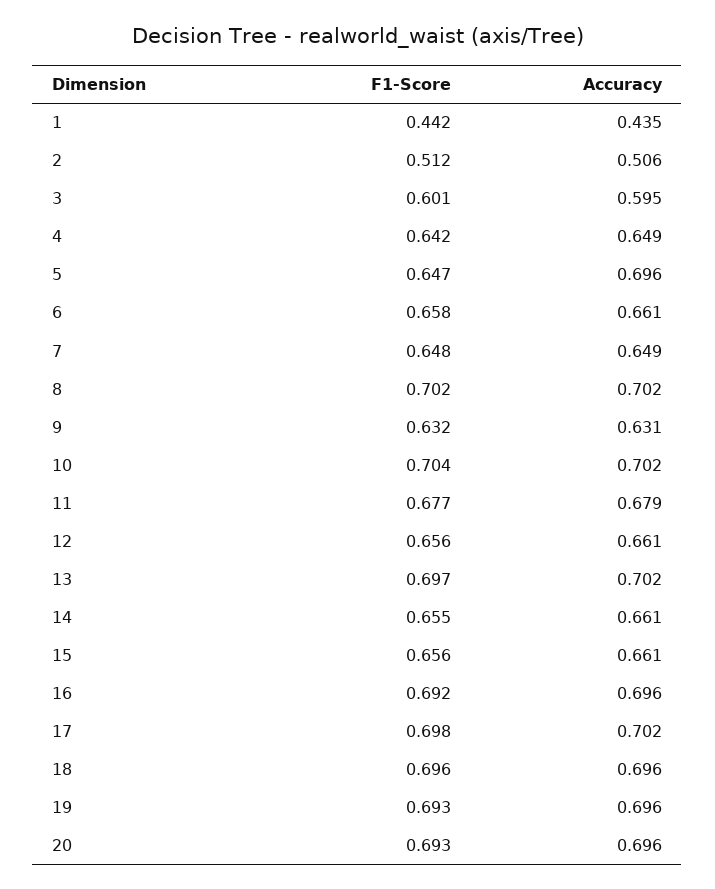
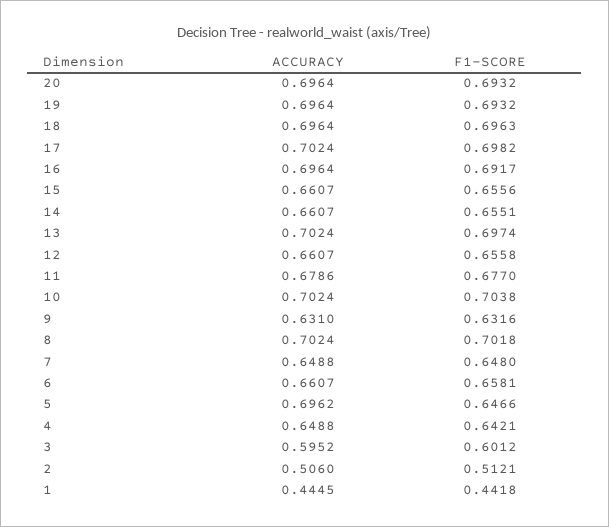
Accuracy, 1: 0.435 -> 0.4445

